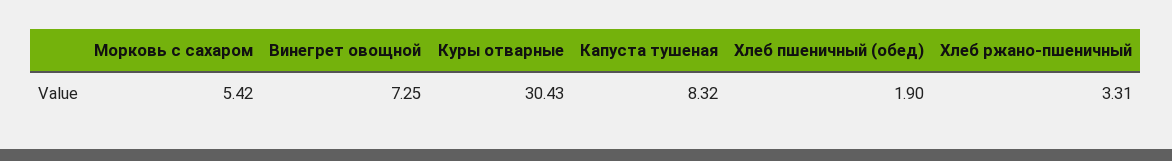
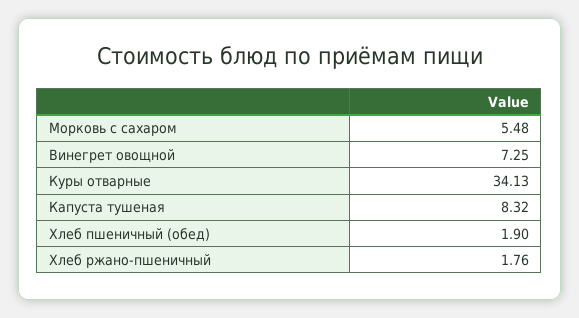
Морковь с сахаром: 5.42 -> 5.48
Куры отварные: 30.43 -> 34.13
Хлеб ржано-пшеничный: 3.31 -> 1.76

